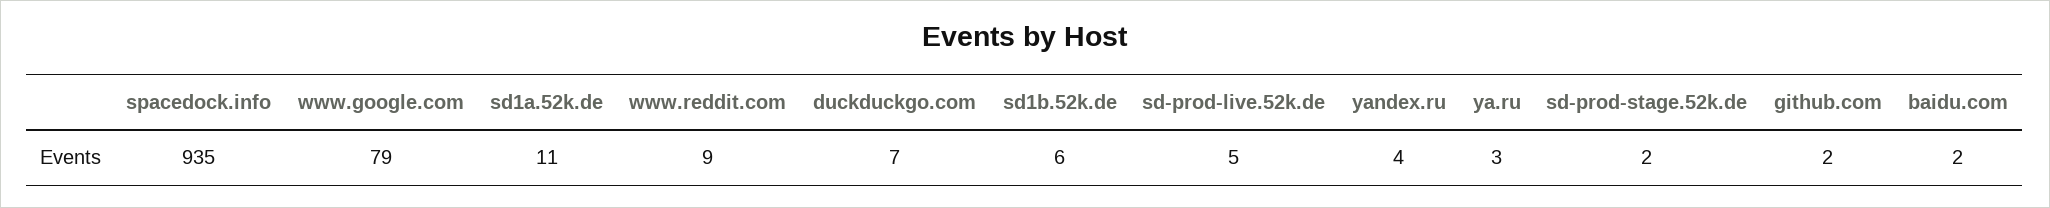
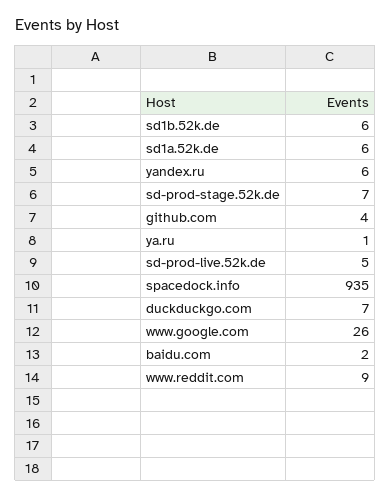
www.google.com: 79 -> 26
sd1a.52k.de: 11 -> 6
yandex.ru: 4 -> 6
ya.ru: 3 -> 1
sd-prod-stage.52k.de: 2 -> 7
github.com: 2 -> 4

